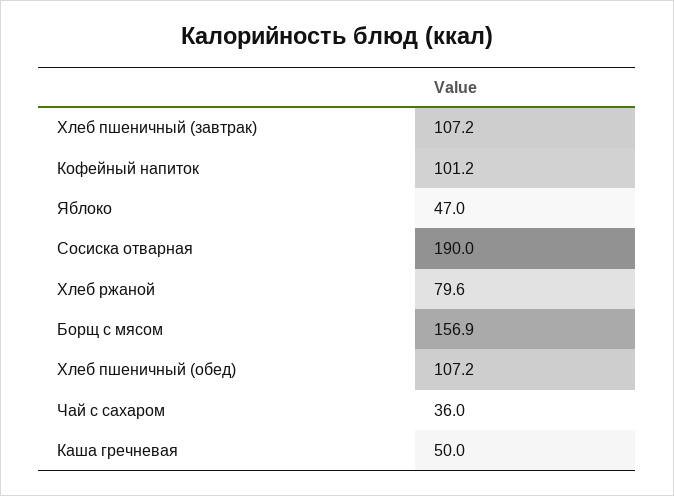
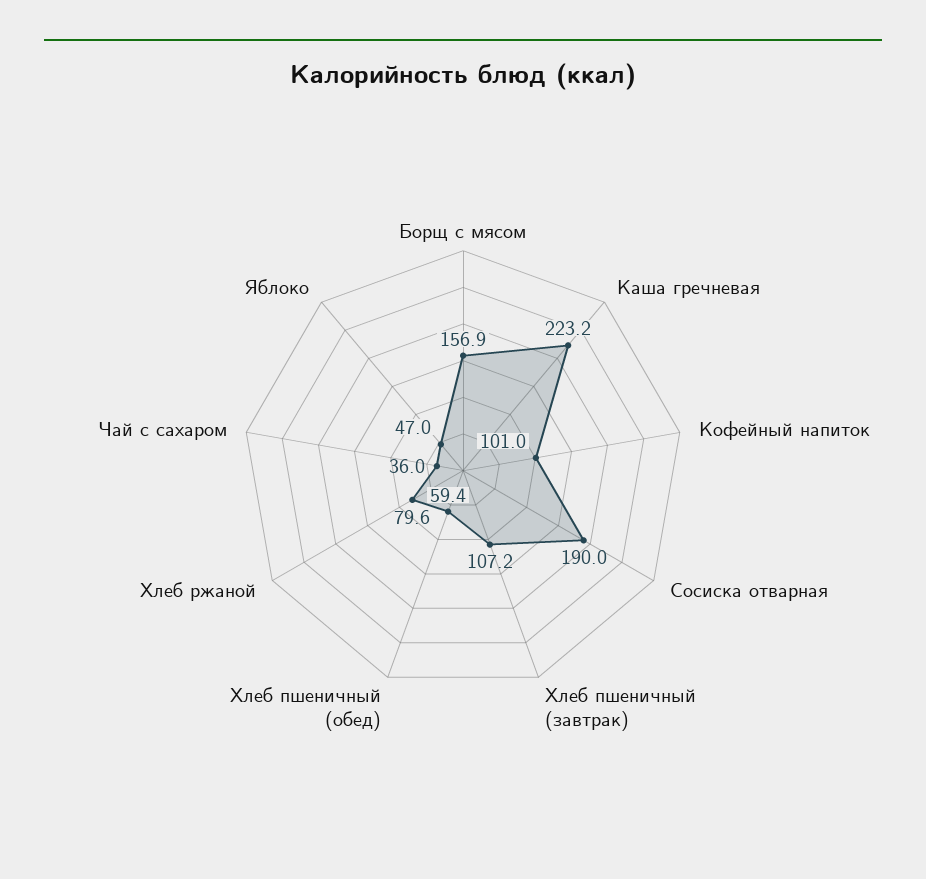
Кофейный напиток: 101.2 -> 101
Хлеб пшеничный (обед): 107.2 -> 59.4
Каша гречневая: 50 -> 223.2

